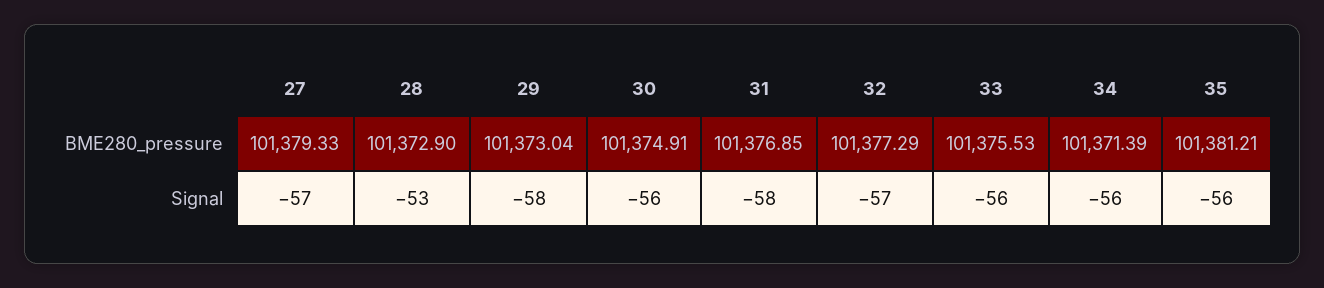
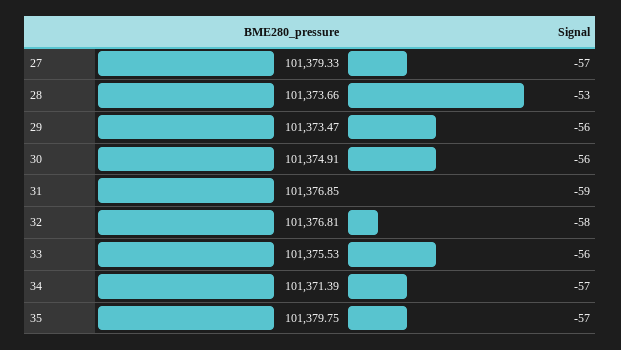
28, BME280_pressure: 101372.9 -> 101373.66
29, BME280_pressure: 101373.04 -> 101373.47
32, BME280_pressure: 101377.29 -> 101376.81
35, BME280_pressure: 101381.21 -> 101379.75
29, Signal: -58 -> -56
31, Signal: -58 -> -59
32, Signal: -57 -> -58
34, Signal: -56 -> -57
35, Signal: -56 -> -57

